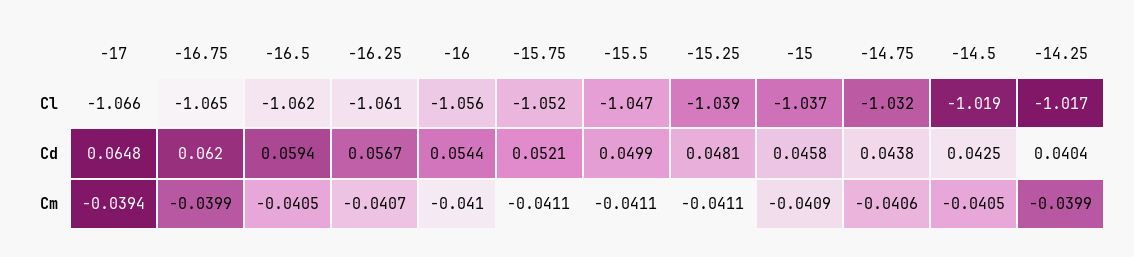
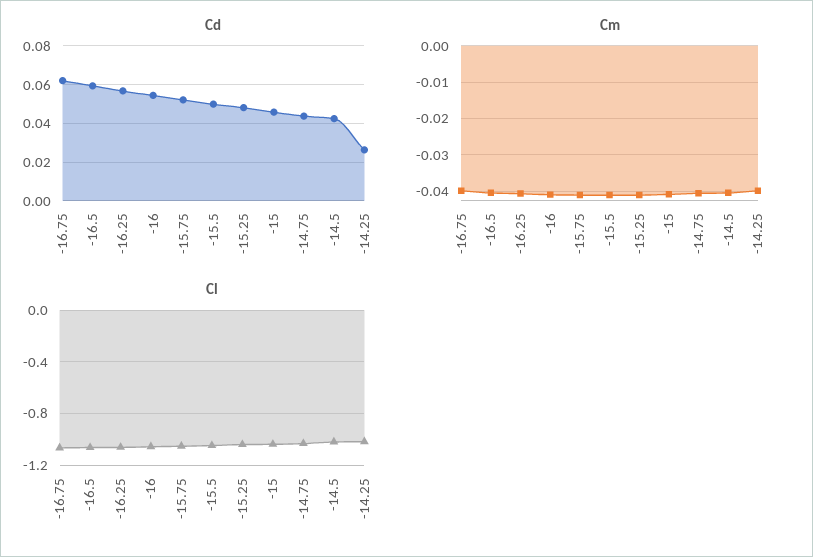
Cl, -17: -1.066 -> none
Cd, -17: 0.0648 -> none
Cd, -14.25: 0.0404 -> 0.025
Cm, -17: -0.0394 -> none

